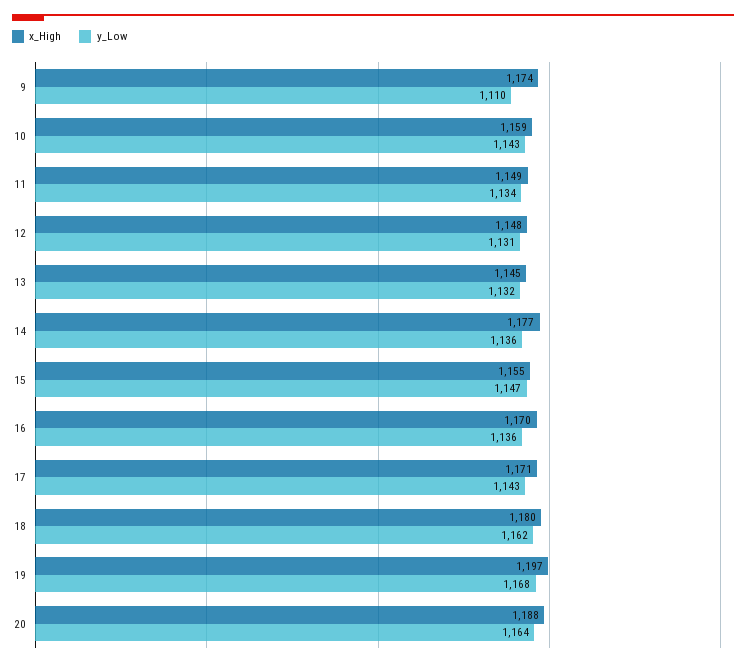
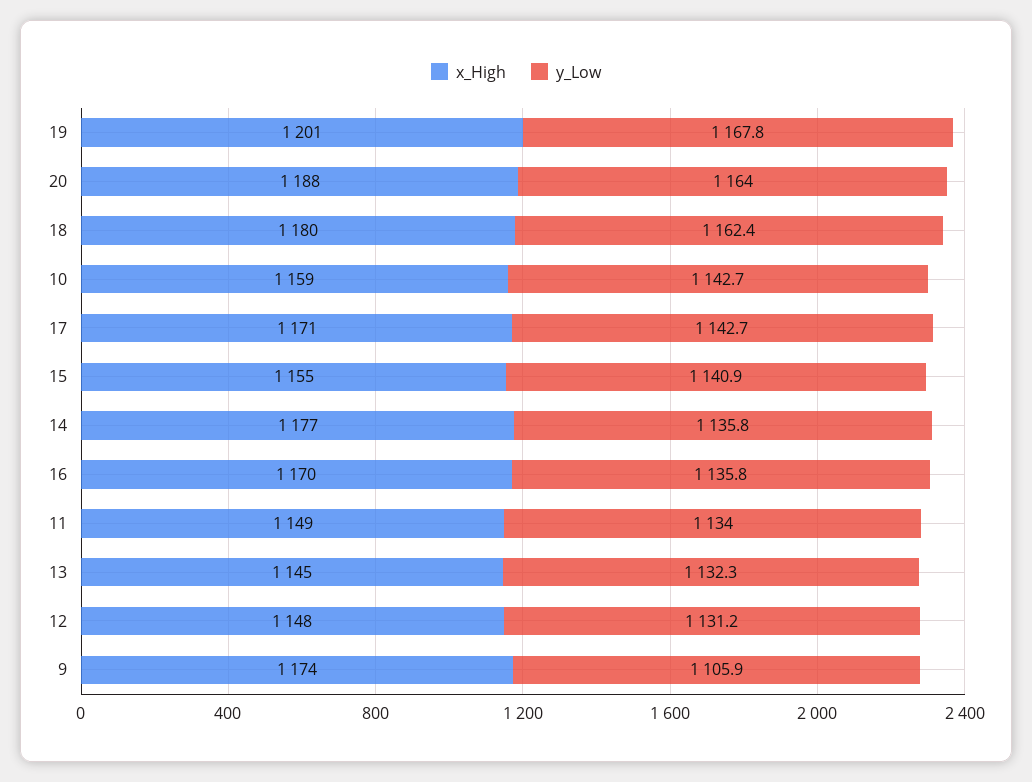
y_Low, 9: 1110 -> 1105.9
y_Low, 15: 1147 -> 1140.9
x_High, 19: 1197 -> 1201

